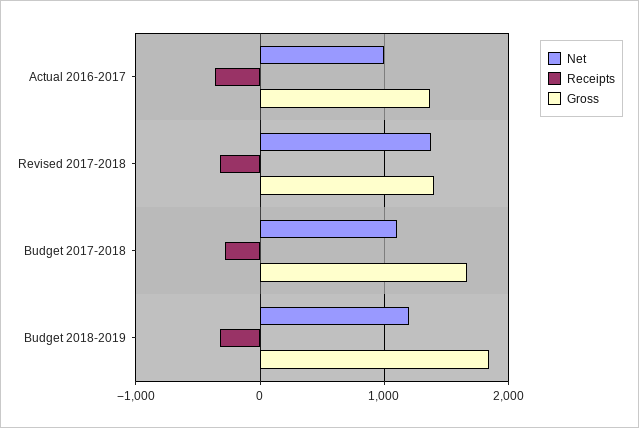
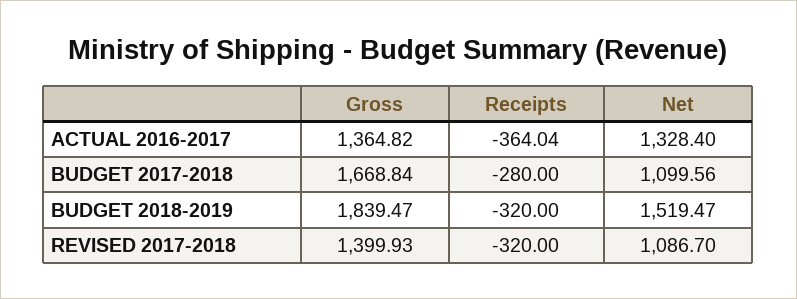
Net, Actual 2016-2017: 1000 -> 1328.4
Net, Revised 2017-2018: 1400 -> 1086.7
Net, Budget 2018-2019: 1200 -> 1519.47

